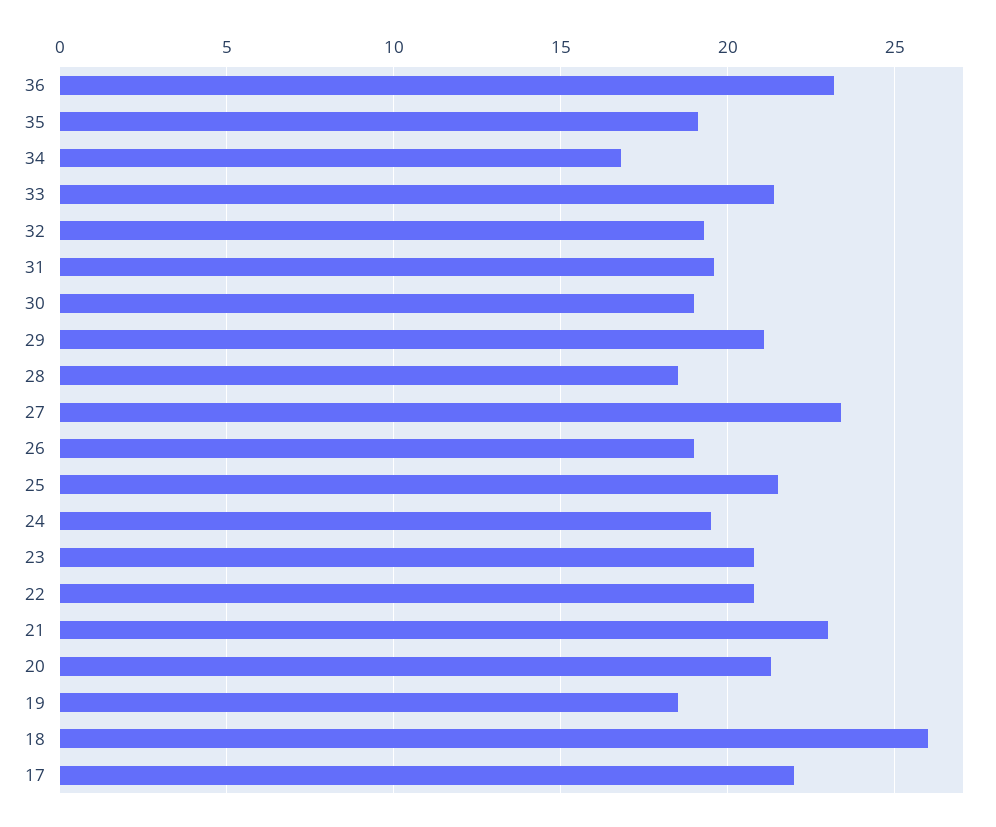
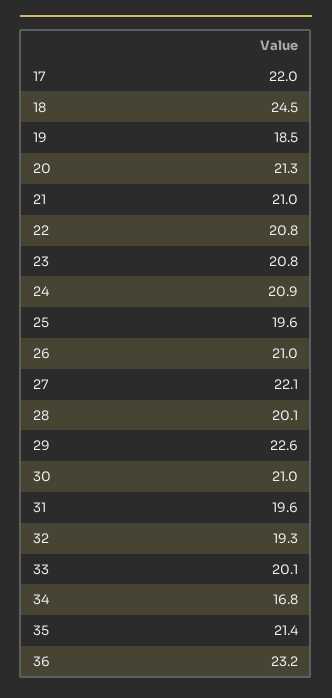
35: 19 -> 21.4
33: 21.5 -> 20.1
30: 19 -> 21
29: 21 -> 22.6
28: 18.5 -> 20.1
27: 23.5 -> 22.1
26: 19 -> 21
25: 21.5 -> 19.6
24: 19.5 -> 20.9
21: 23 -> 21
18: 26 -> 24.5

